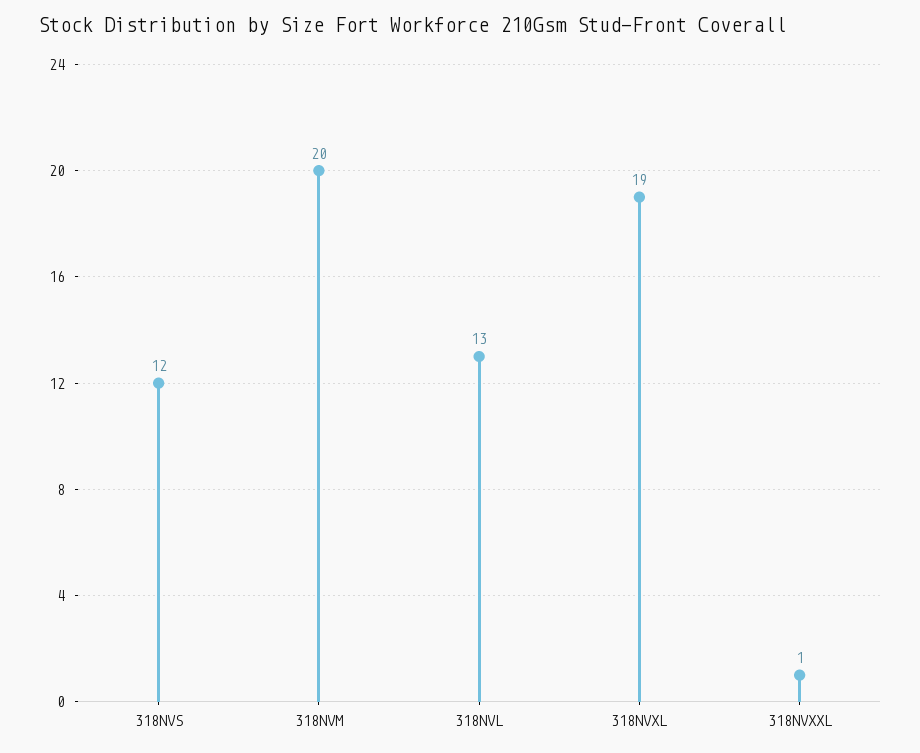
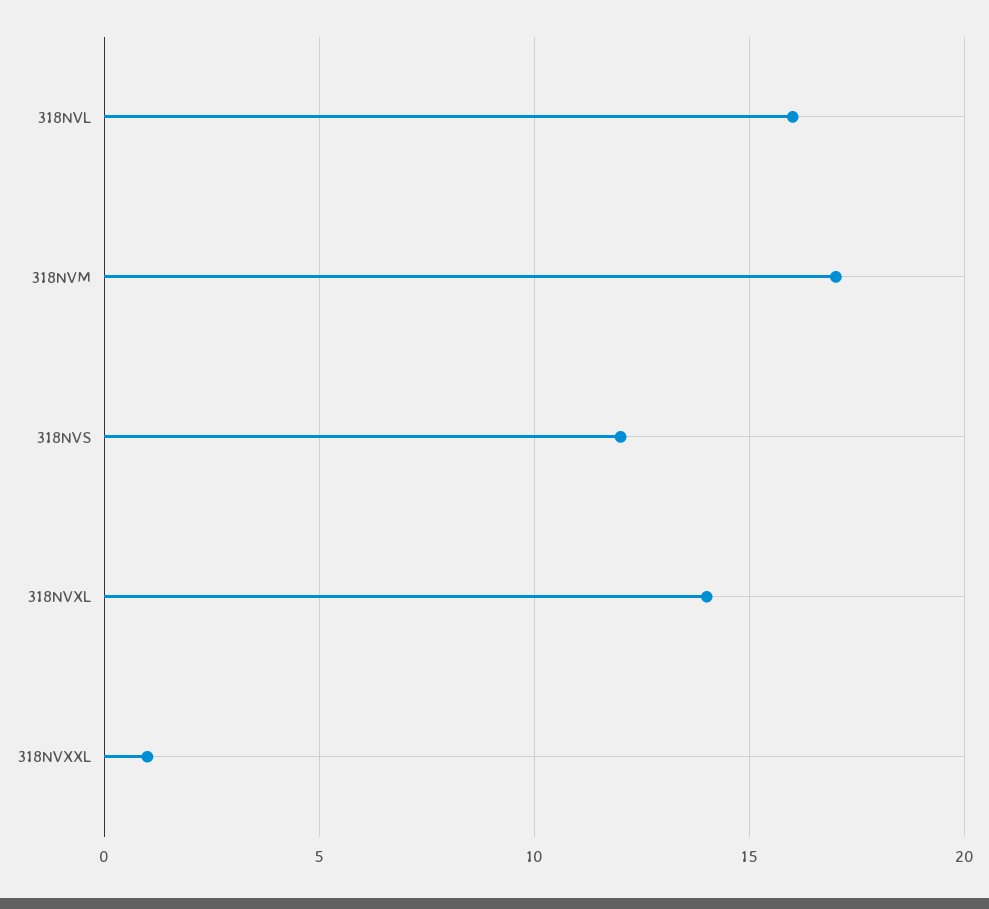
318NVM: 20 -> 17
318NVL: 13 -> 16
318NVXL: 19 -> 14

